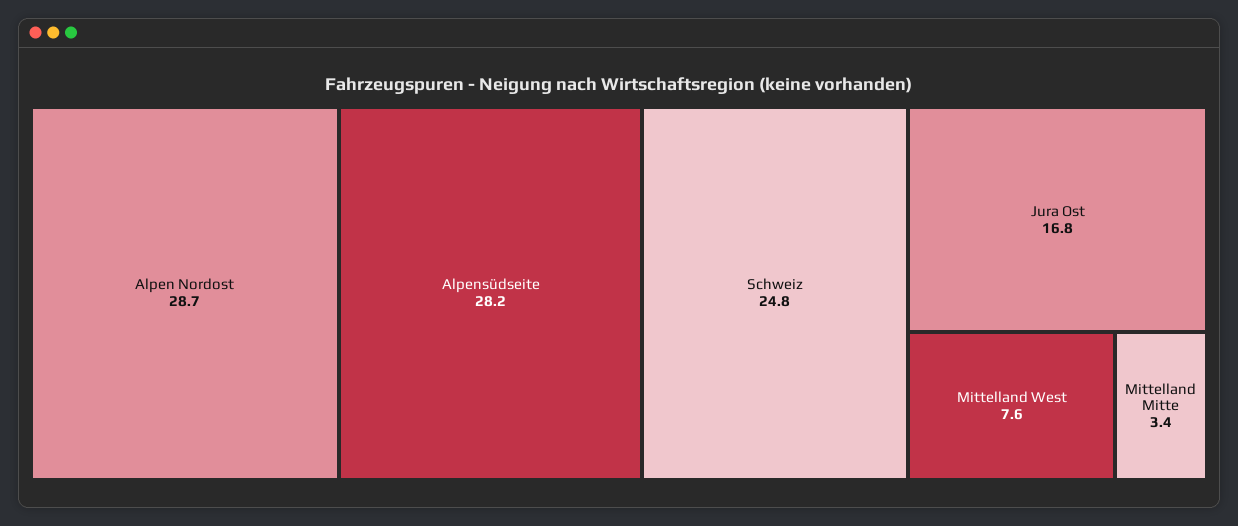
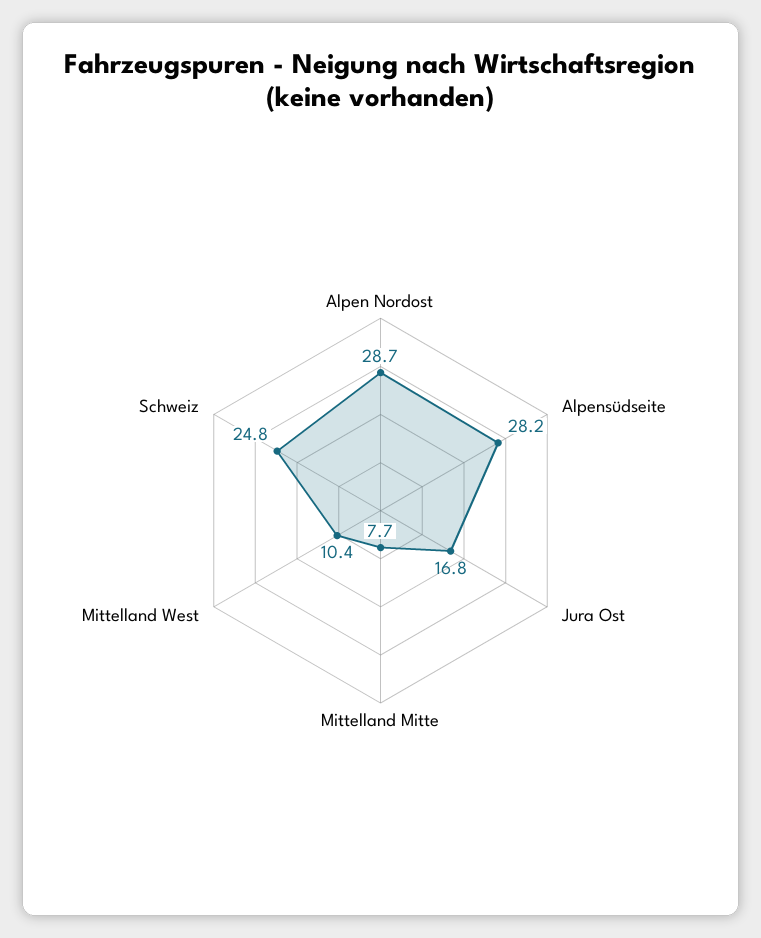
Mittelland West: 7.6 -> 10.4
Mittelland Mitte: 3.4 -> 7.7

